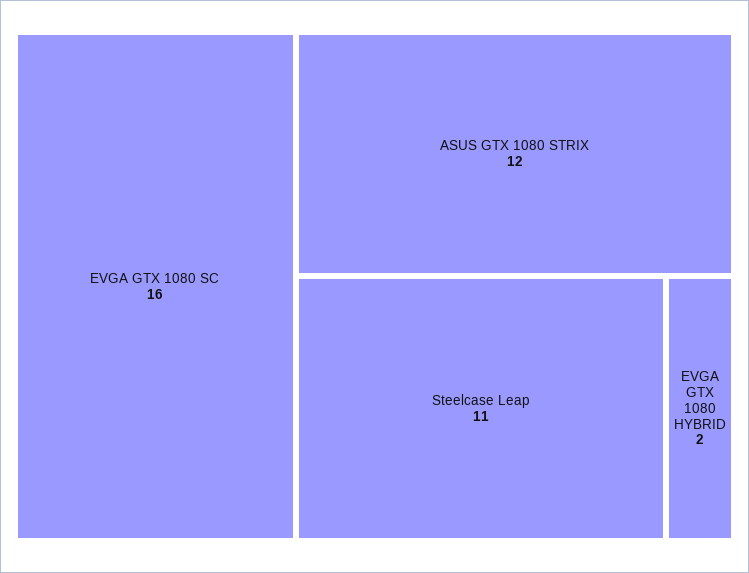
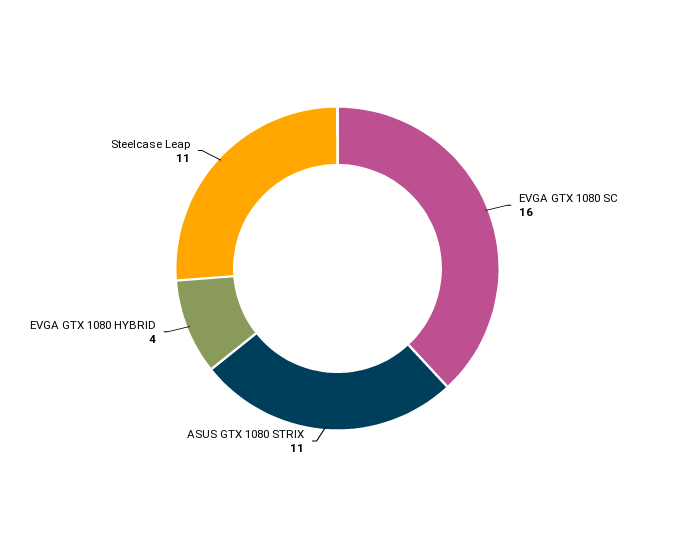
ASUS GTX 1080 STRIX: 12 -> 11
EVGA GTX 1080 HYBRID: 2 -> 4

